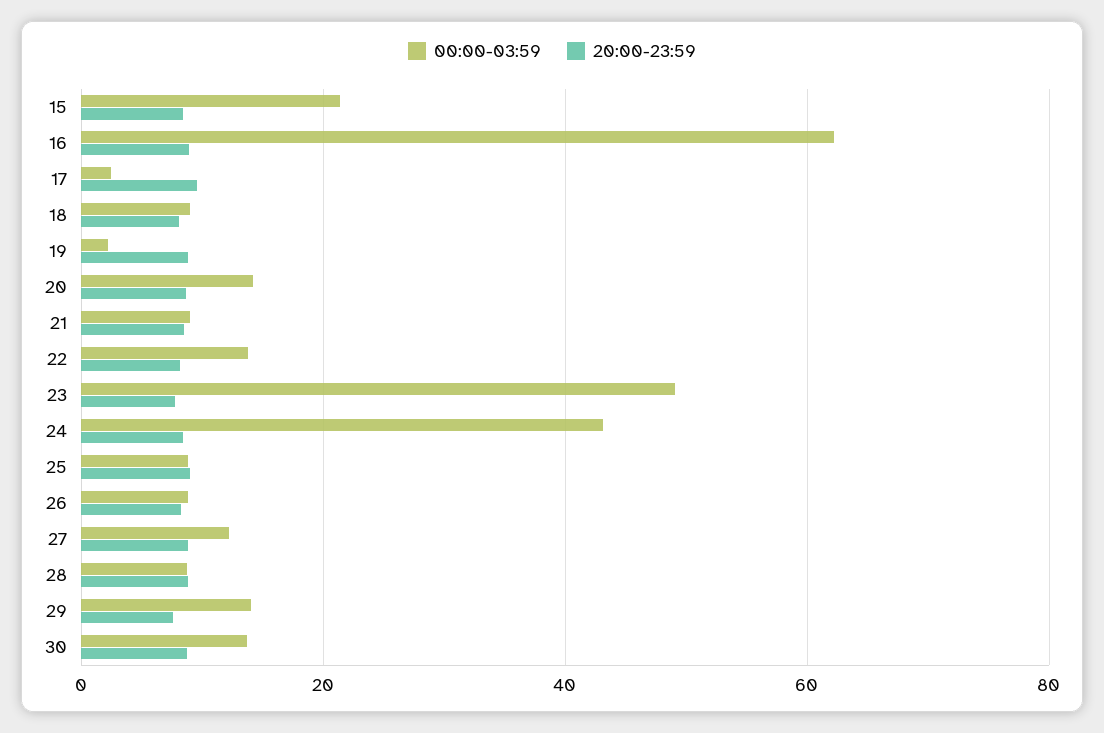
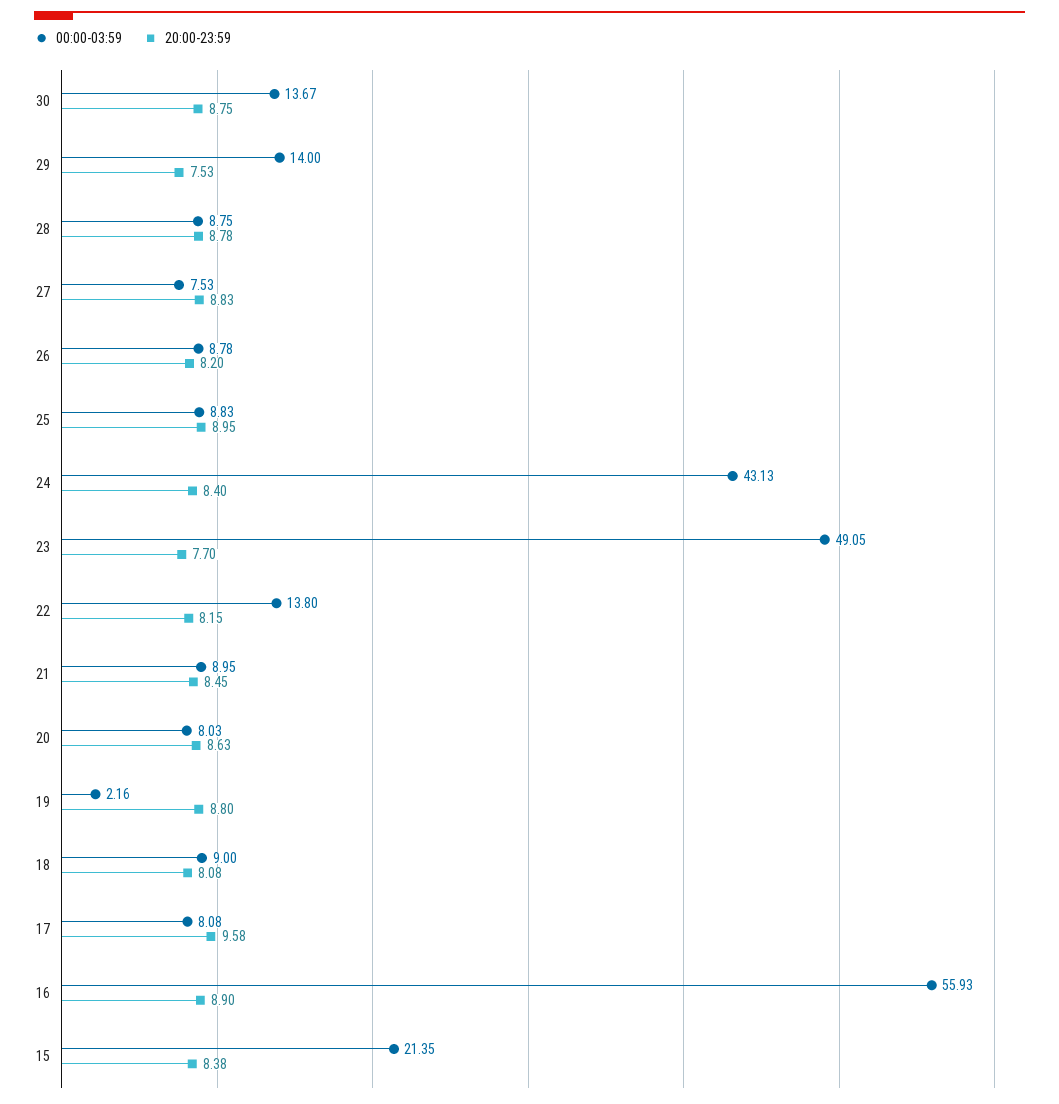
00:00-03:59, 16: 62 -> 55.93
00:00-03:59, 17: 2 -> 8.08
00:00-03:59, 20: 14 -> 8.03
00:00-03:59, 27: 12 -> 7.53

